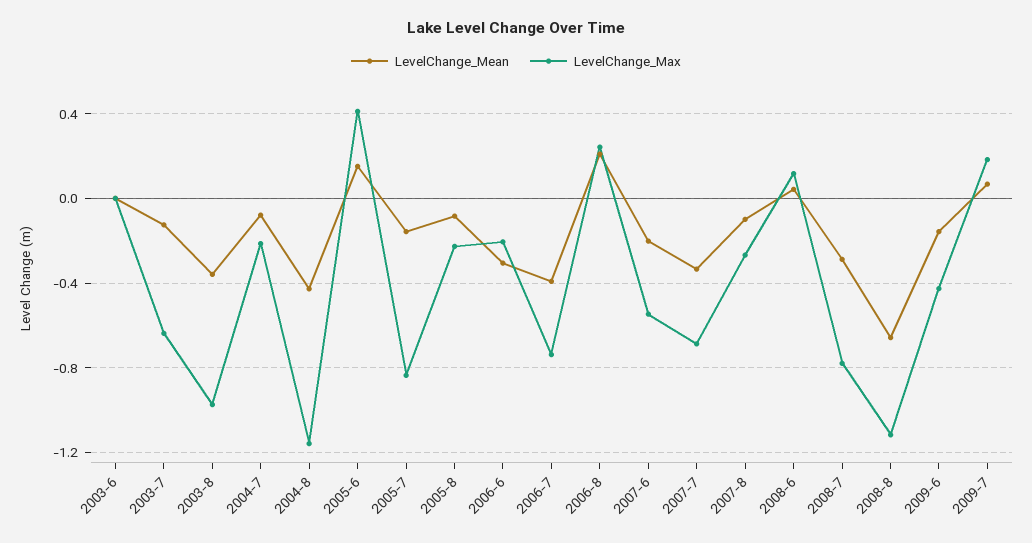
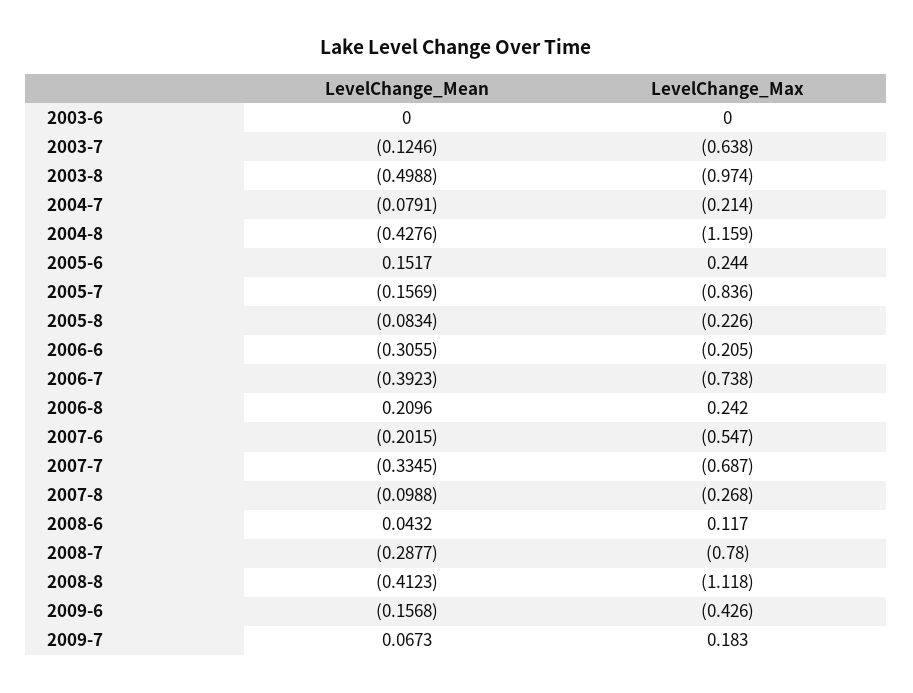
LevelChange_Mean, 2003-8: -0.35 -> -0.4988
LevelChange_Max, 2005-6: 0.4 -> 0.244
LevelChange_Mean, 2008-8: -0.65 -> -0.4123

